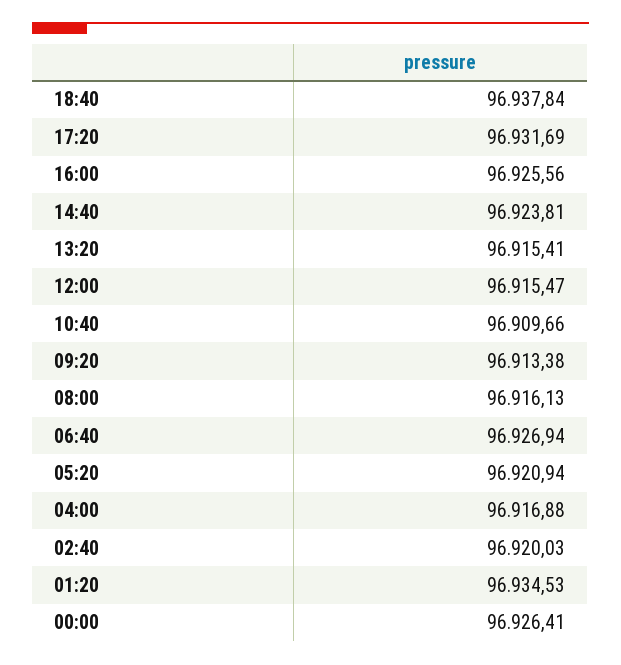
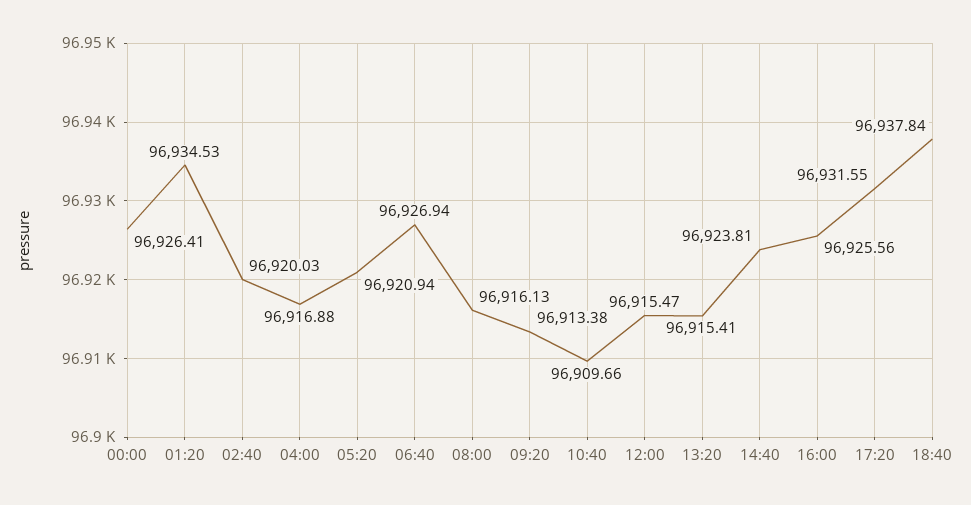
17:20: 96931.69 -> 96931.55

